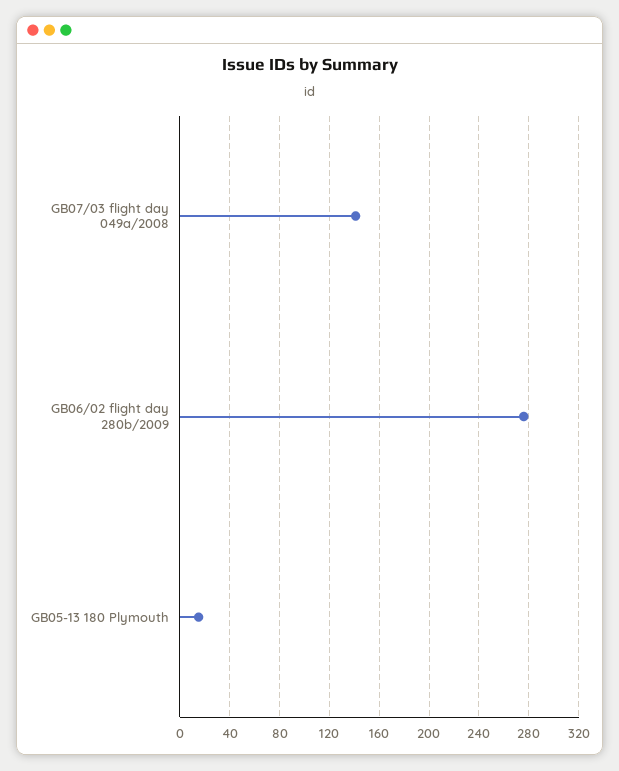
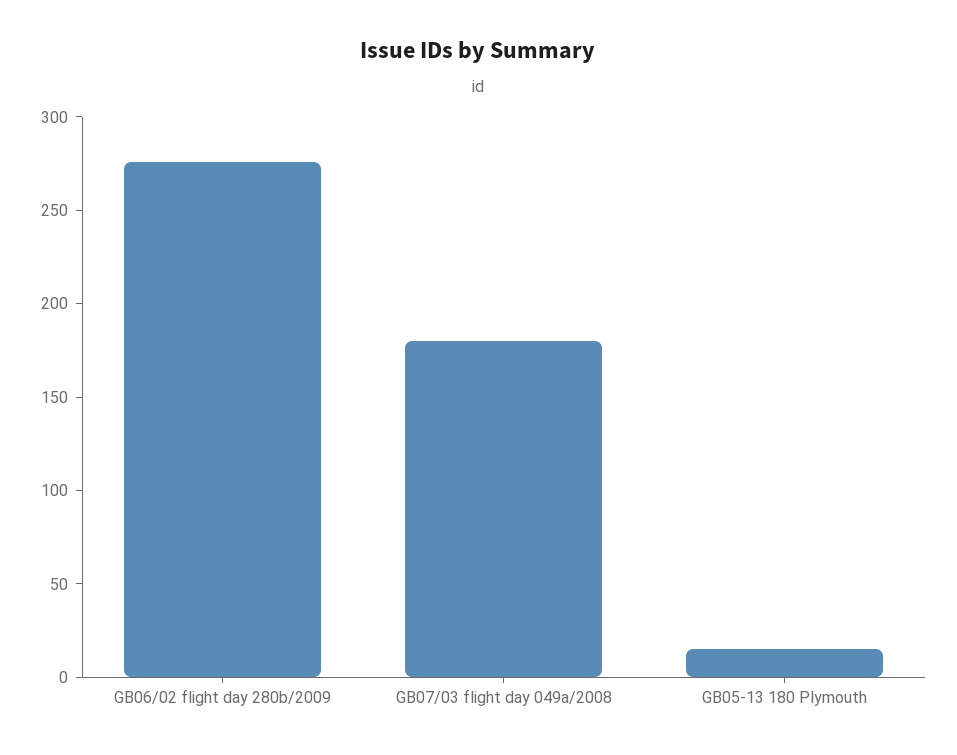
GB07/03 flight day 049a/2008: 140 -> 180

